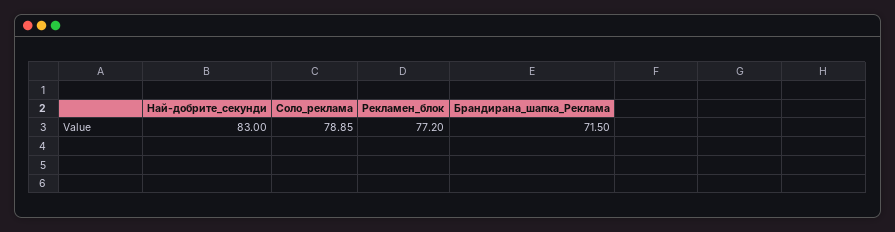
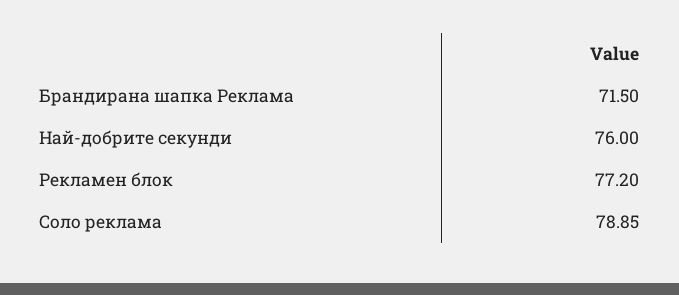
Най-добрите_секунди: 83 -> 76

